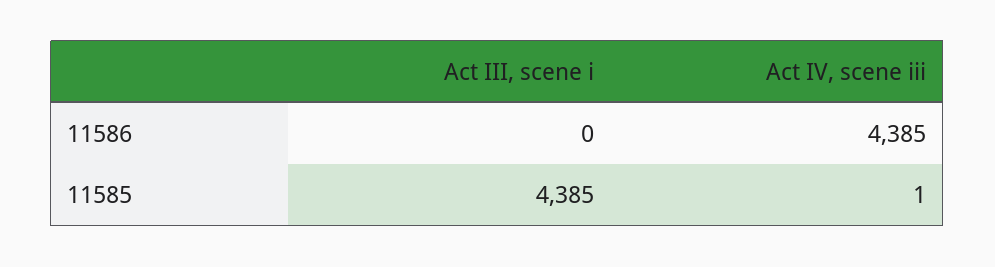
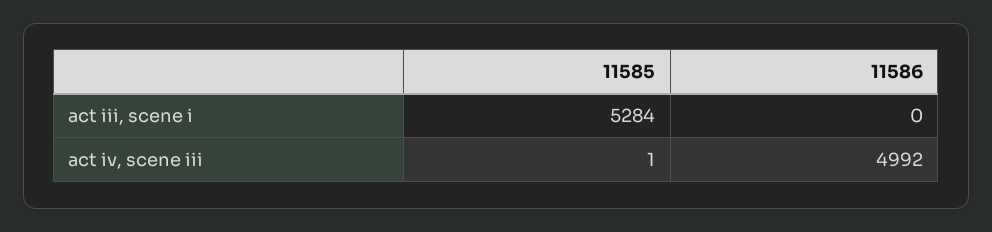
Act IV, scene iii, 11586: 4385 -> 4992
Act III, scene i, 11585: 4385 -> 5284

